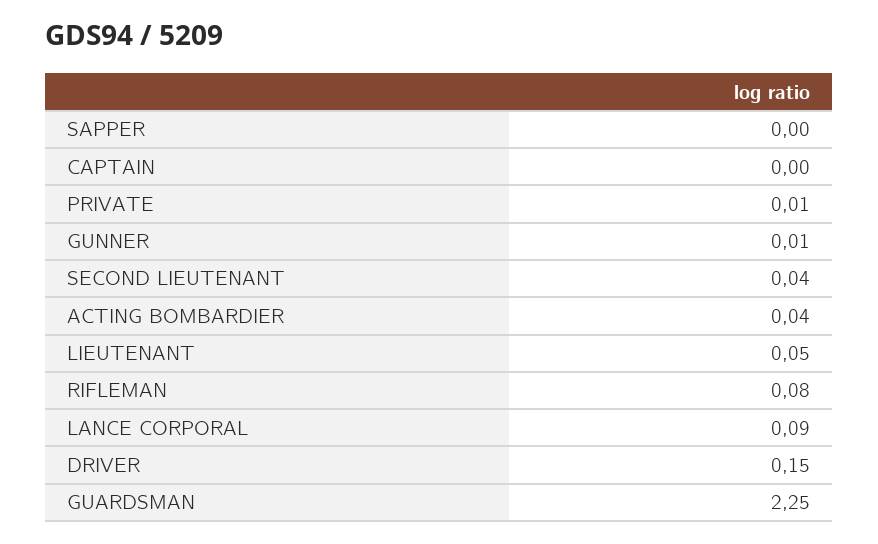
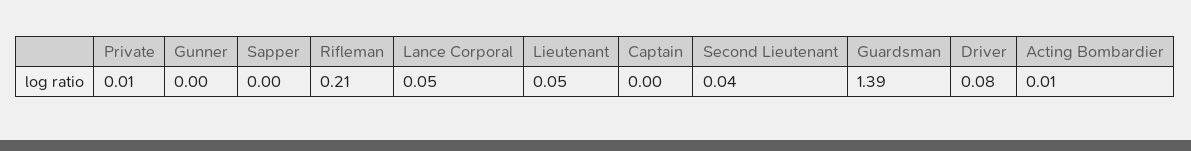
GUNNER: 0.01 -> 0
ACTING BOMBARDIER: 0.04 -> 0.01
RIFLEMAN: 0.08 -> 0.21
LANCE CORPORAL: 0.09 -> 0.05
DRIVER: 0.15 -> 0.08
GUARDSMAN: 2.25 -> 1.39

